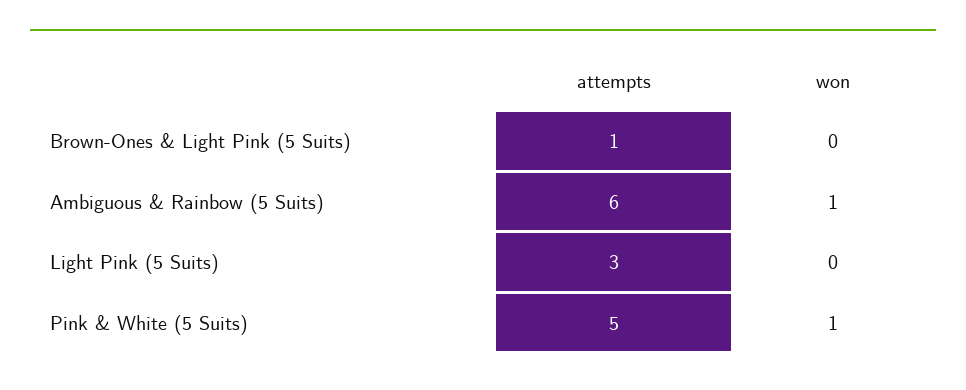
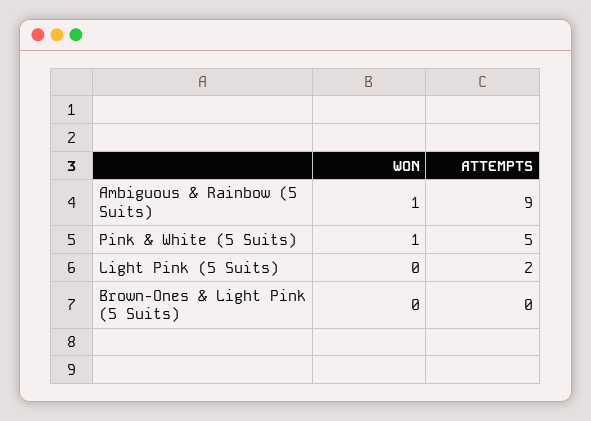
attempts, Brown-Ones & Light Pink (5 Suits): 1 -> 0
attempts, Ambiguous & Rainbow (5 Suits): 6 -> 9
attempts, Light Pink (5 Suits): 3 -> 2

